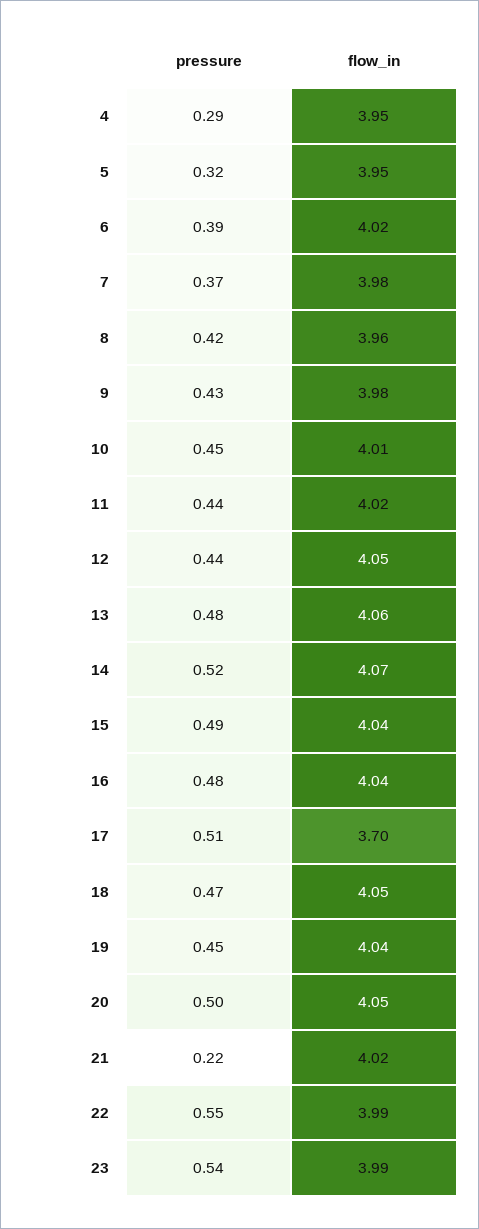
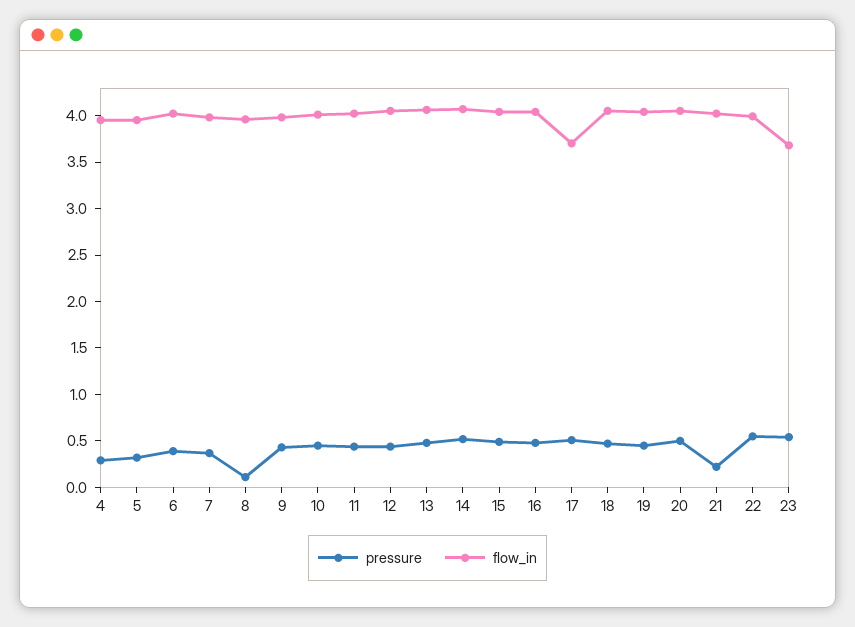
pressure, 8: 0.42 -> 0.1
flow_in, 23: 3.99 -> 3.7

